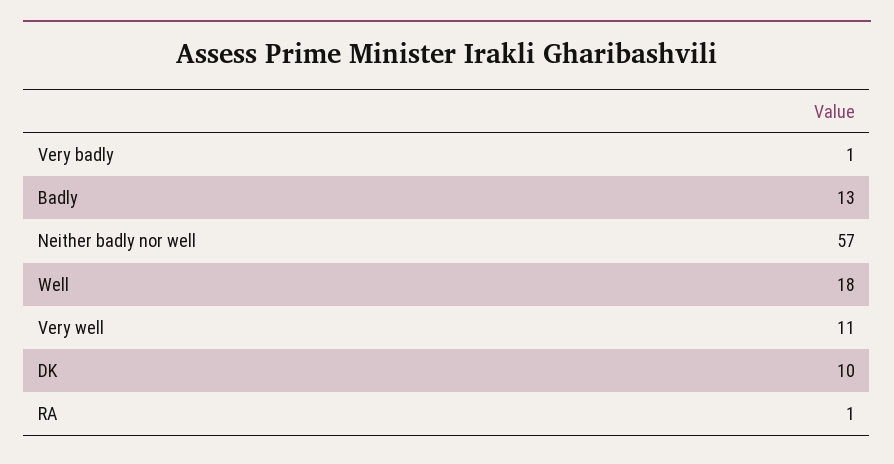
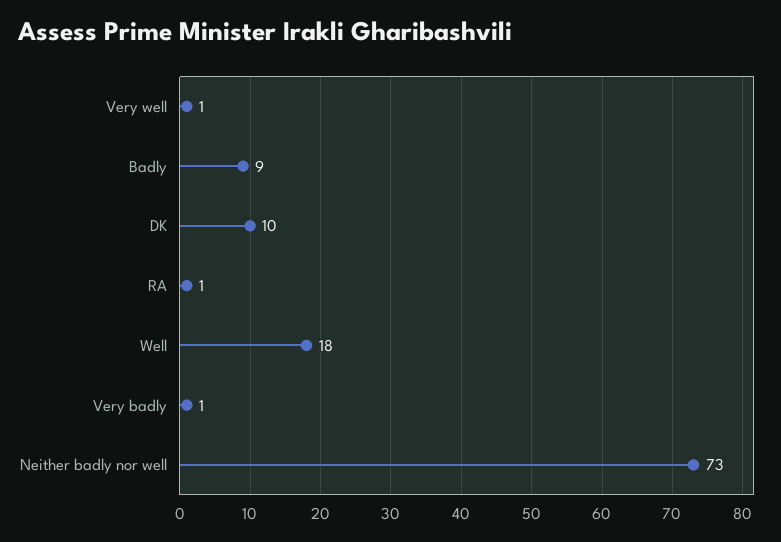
Badly: 13 -> 9
Neither badly nor well: 57 -> 73
Very well: 11 -> 1

